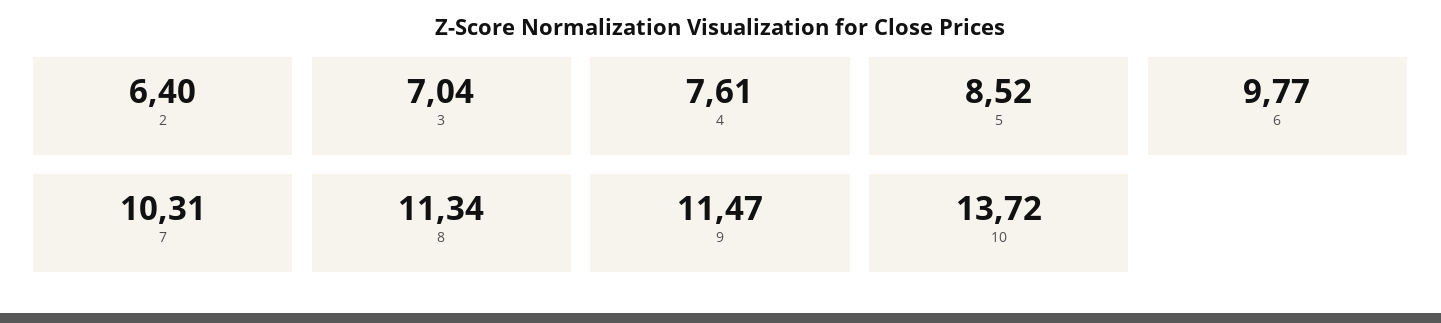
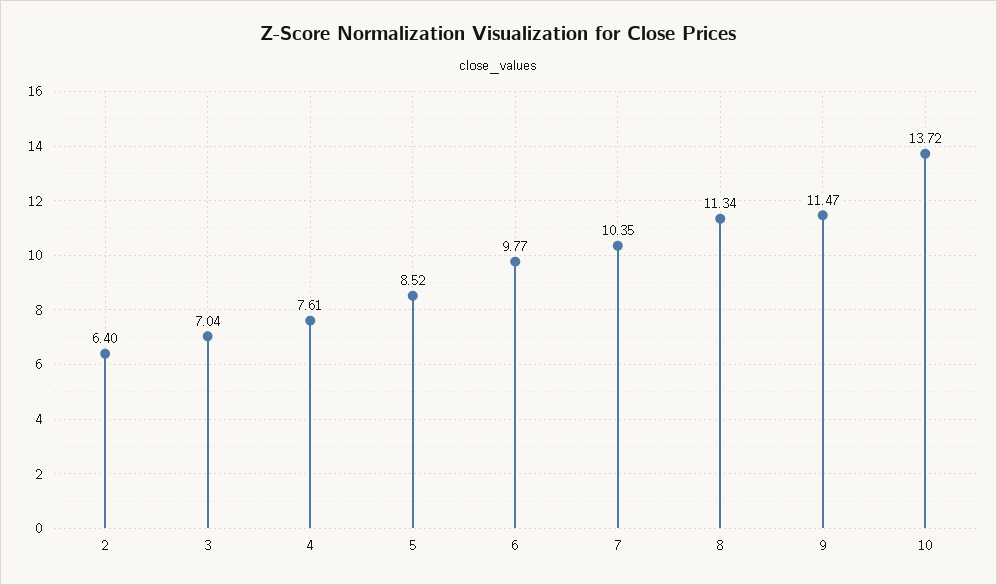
7: 10.31 -> 10.35

